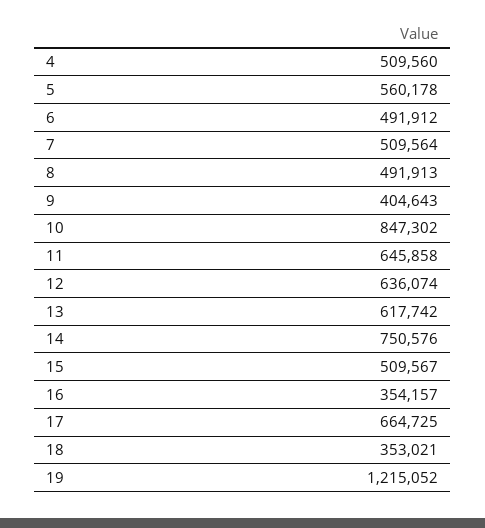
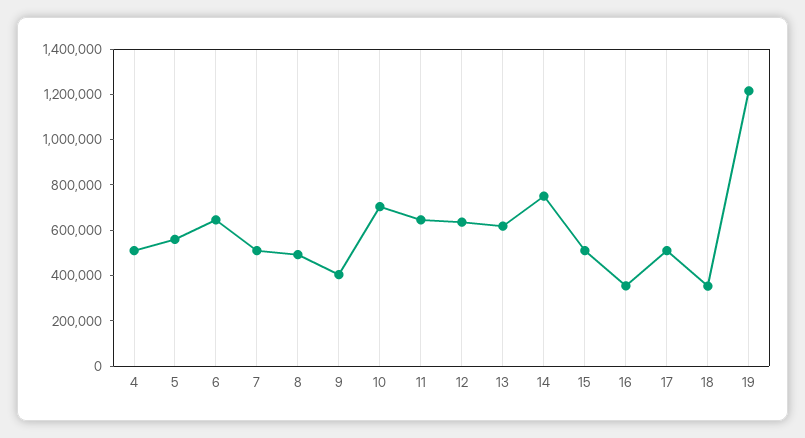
6: 491912 -> 650000
10: 847302 -> 700000
17: 664725 -> 500000

